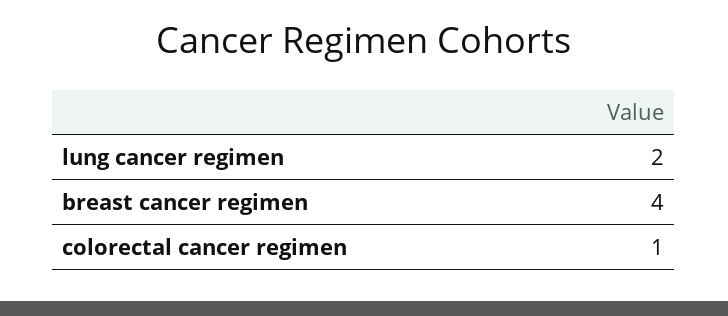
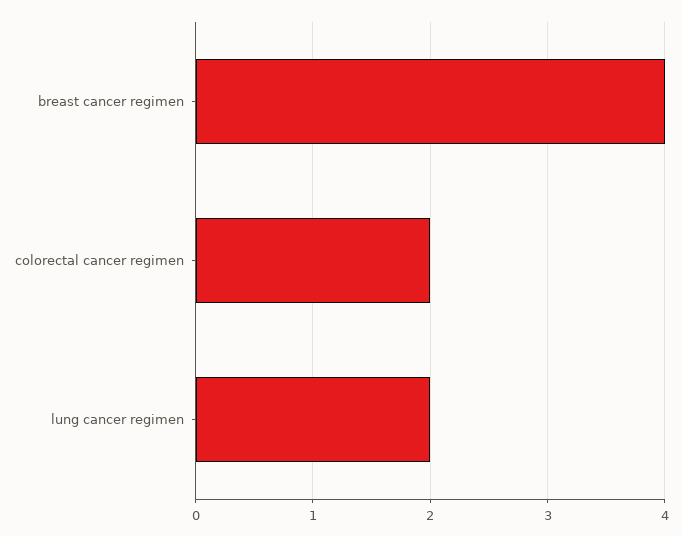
colorectal cancer regimen: 1 -> 2

